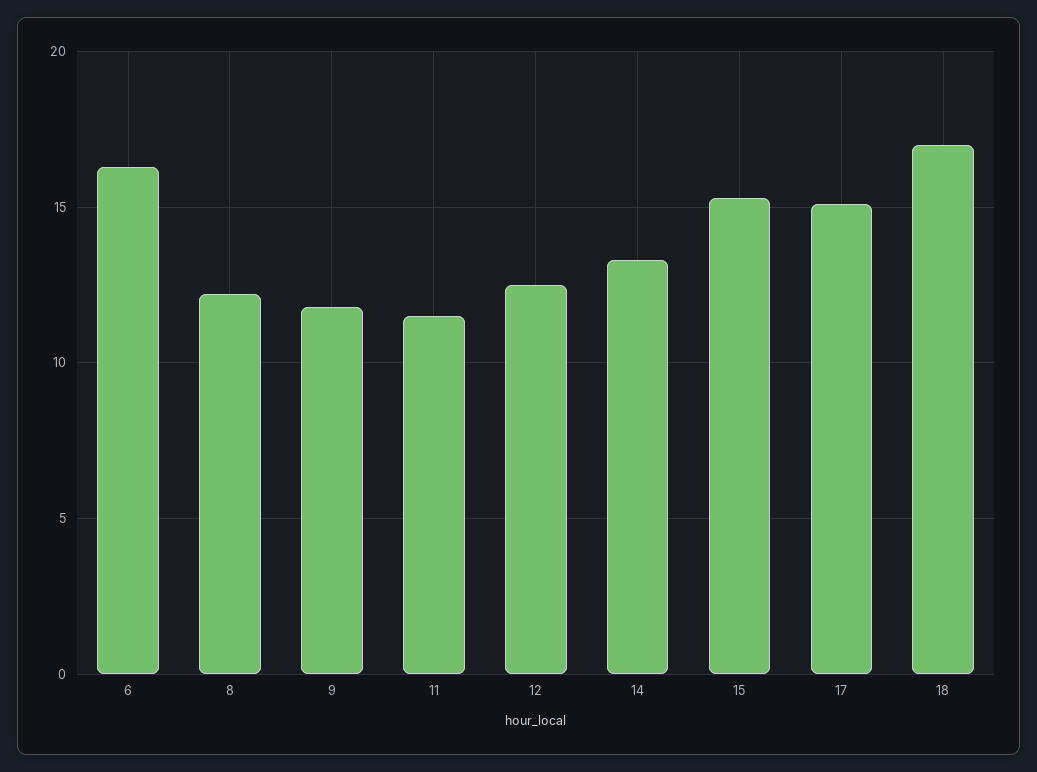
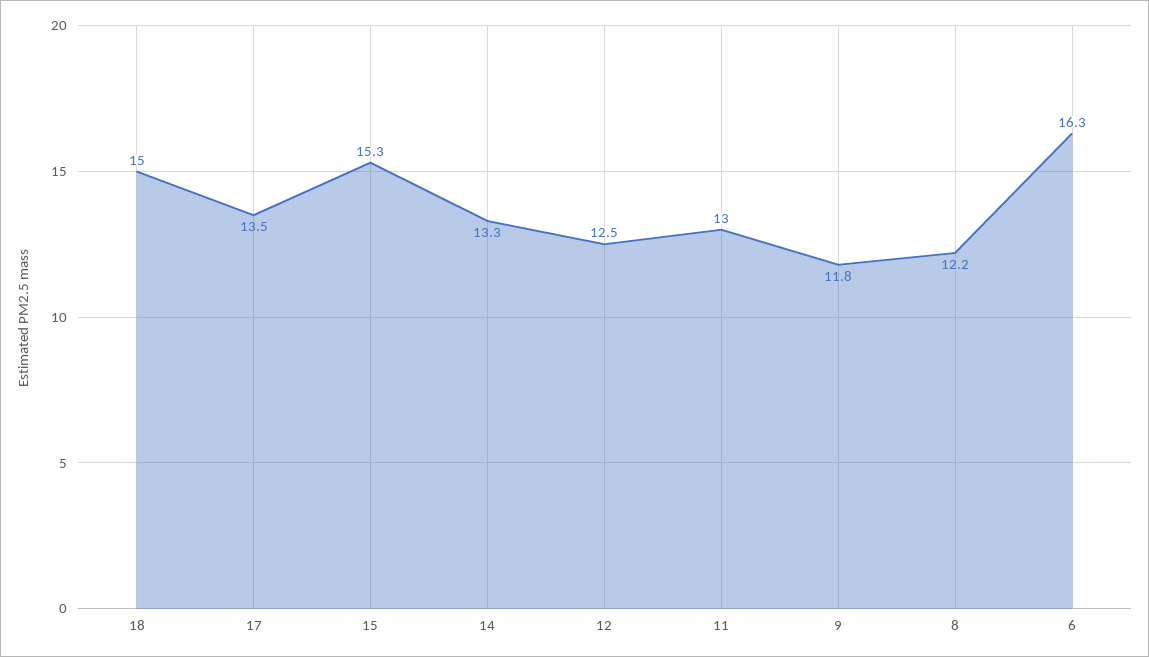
11: 11.5 -> 13
17: 15 -> 13.5
18: 17 -> 15

